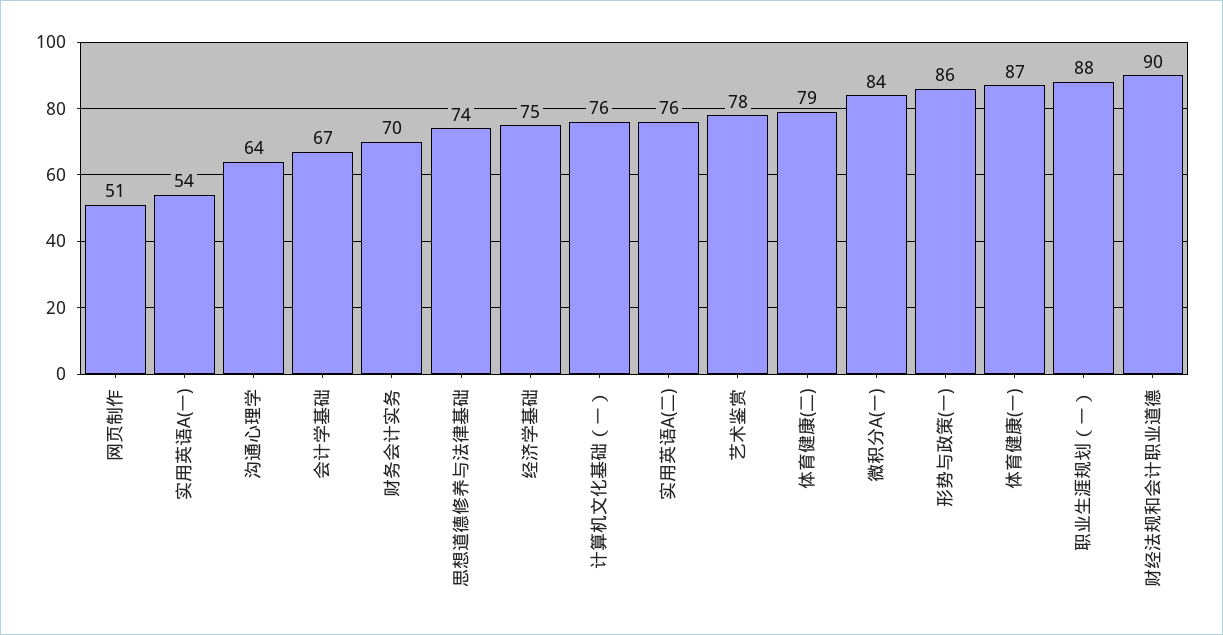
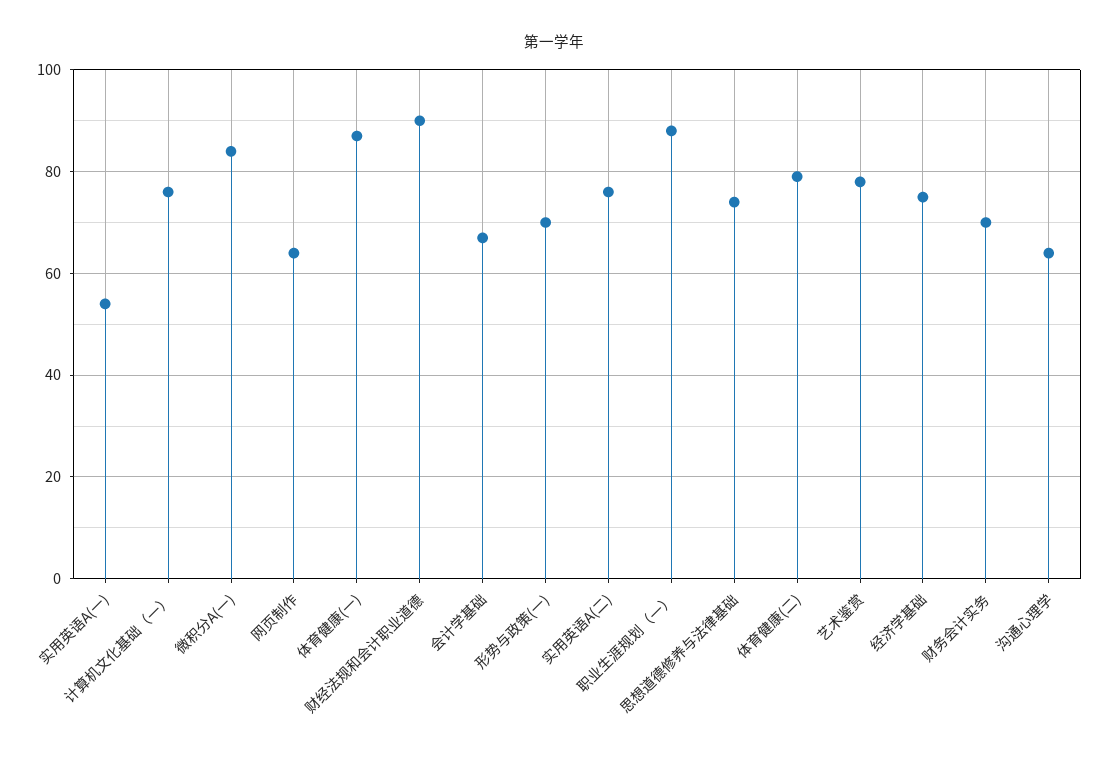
网页制作: 51 -> 65
形势与政策(一): 86 -> 70

